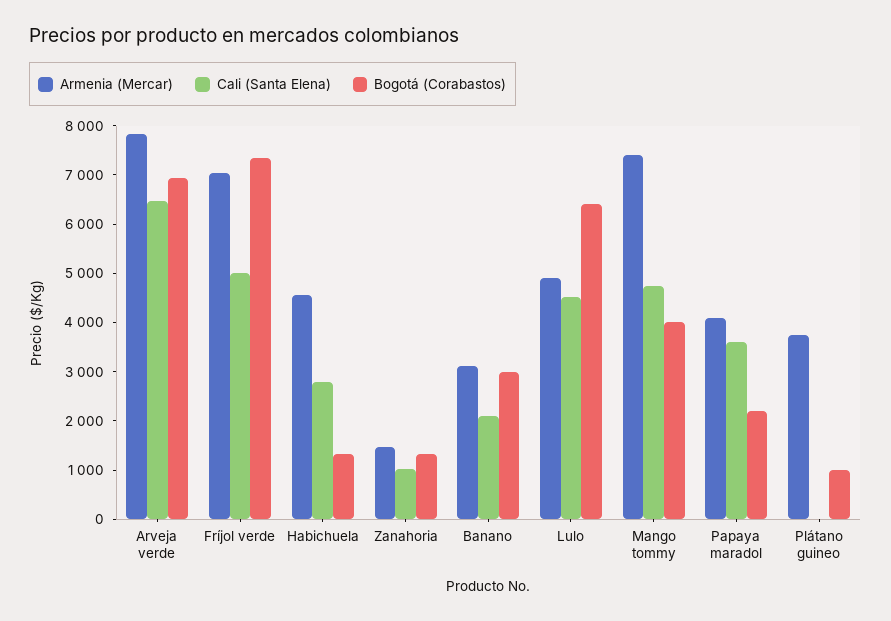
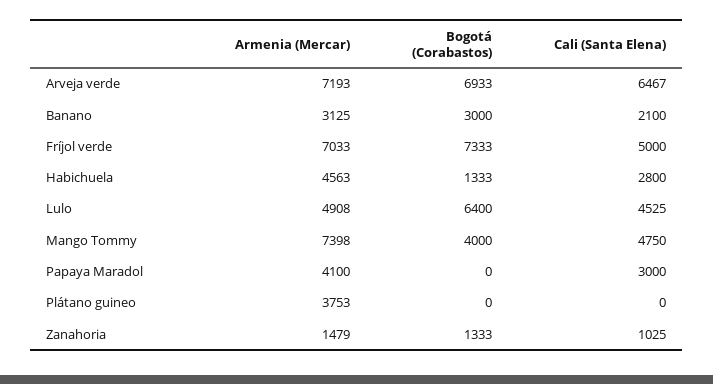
Armenia (Mercar), Arveja verde: 7800 -> 7193
Cali (Santa Elena), Papaya maradol: 3600 -> 3000
Bogotá (Corabastos), Papaya maradol: 2200 -> 0
Bogotá (Corabastos), Plátano guineo: 1000 -> 0

